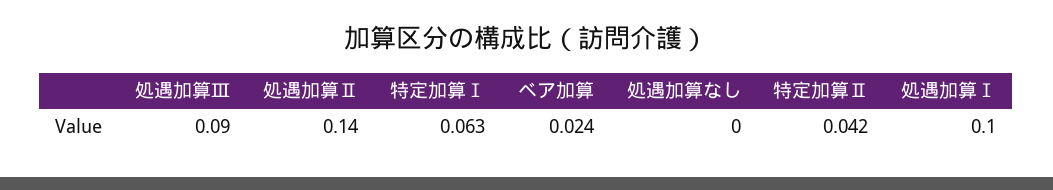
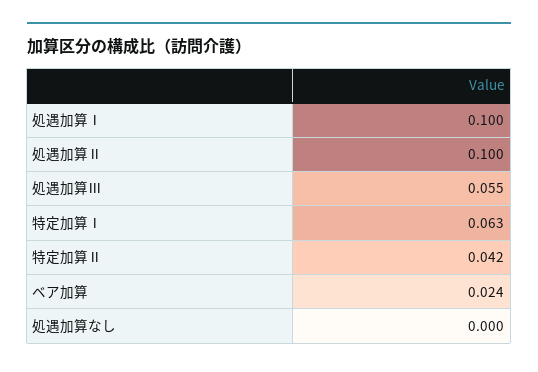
処遇加算Ⅲ: 0.09 -> 0.055
処遇加算Ⅱ: 0.14 -> 0.1

